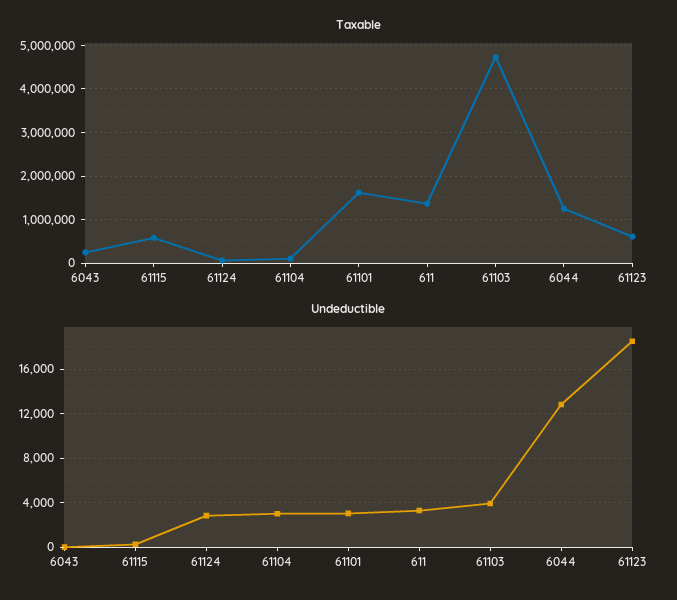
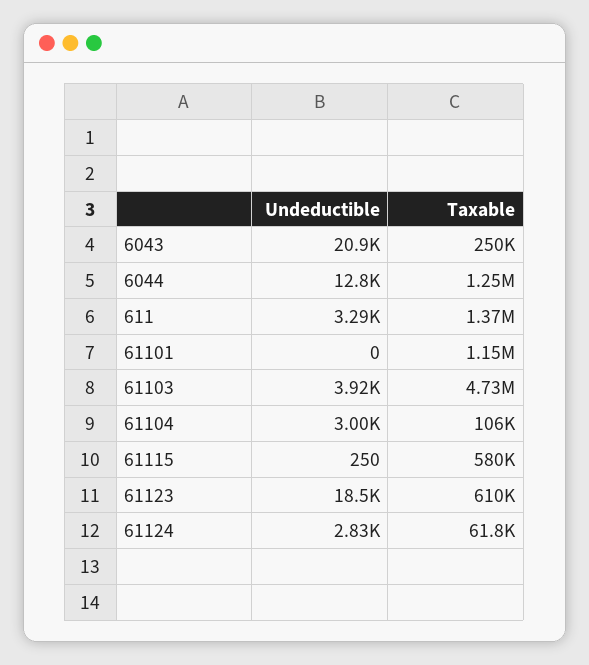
Taxable, 61101: 1600000 -> 1150000
Undeductible, 6043: 0 -> 20900
Undeductible, 61101: 3000 -> 0

